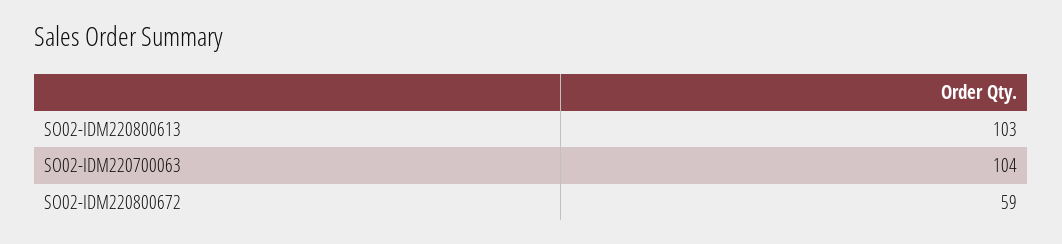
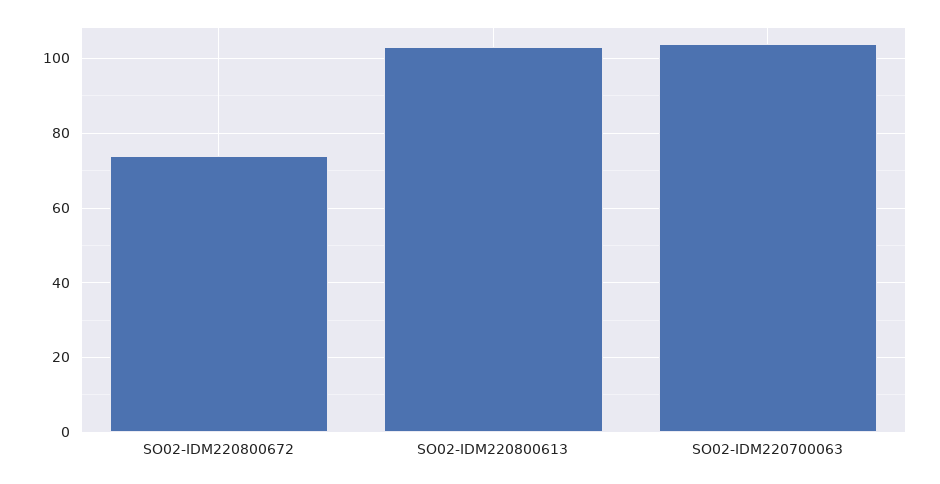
SO02-IDM220800672: 59 -> 75

